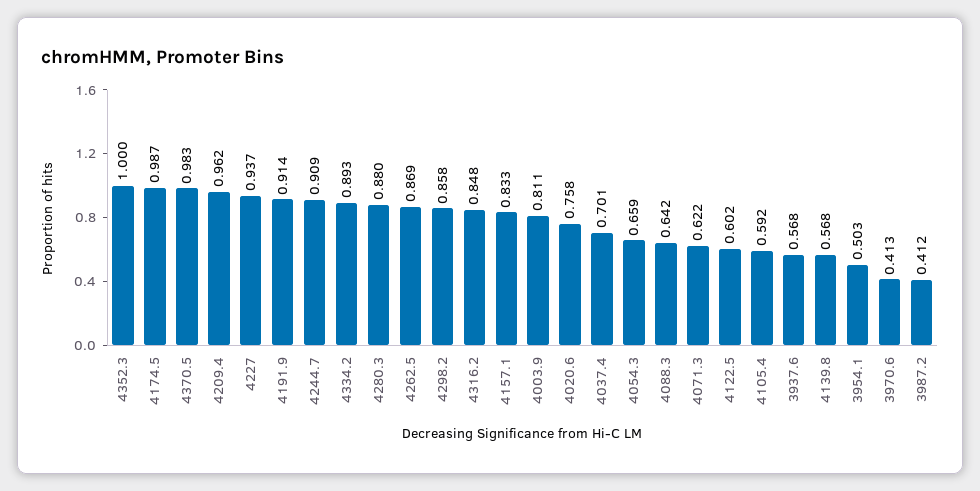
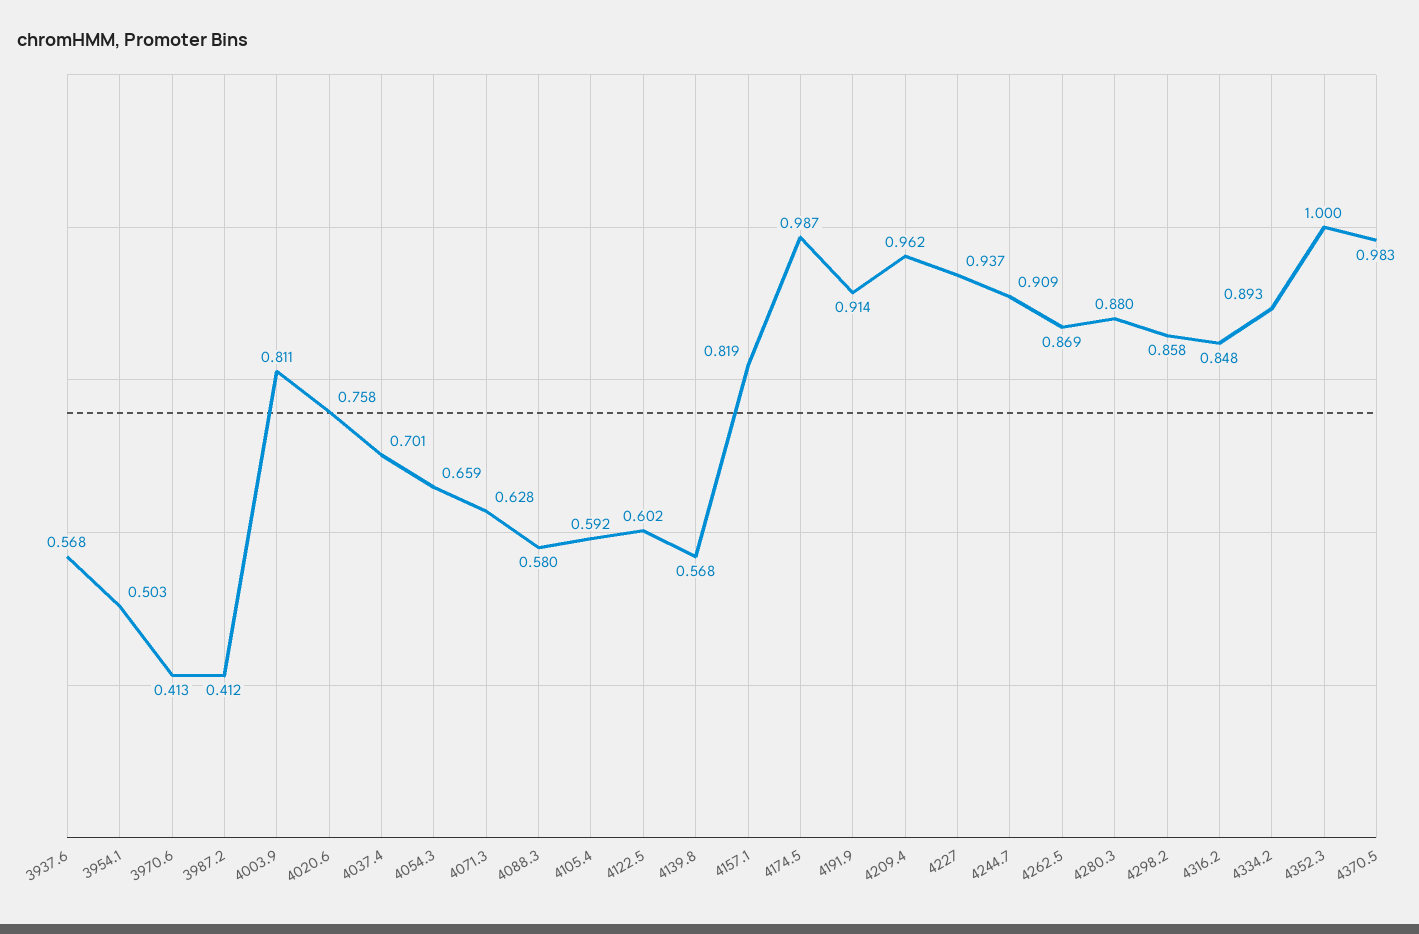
4157.1: 0.833 -> 0.819
4088.3: 0.642 -> 0.58
4071.3: 0.622 -> 0.628

